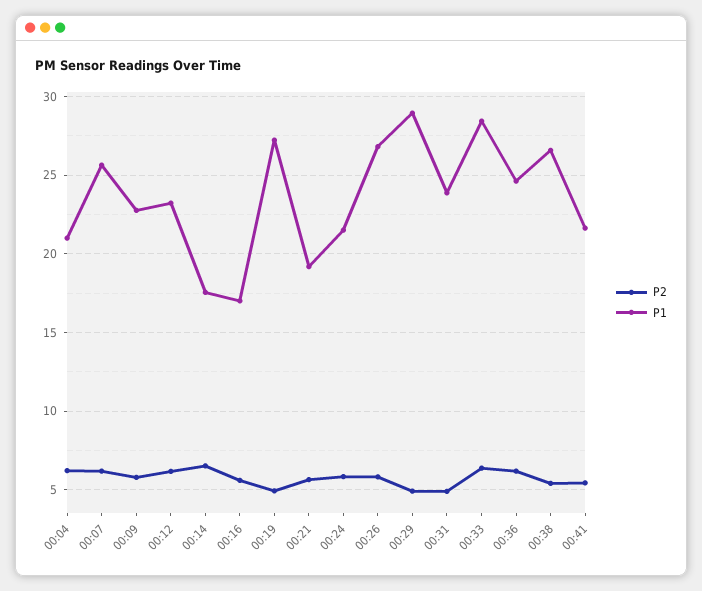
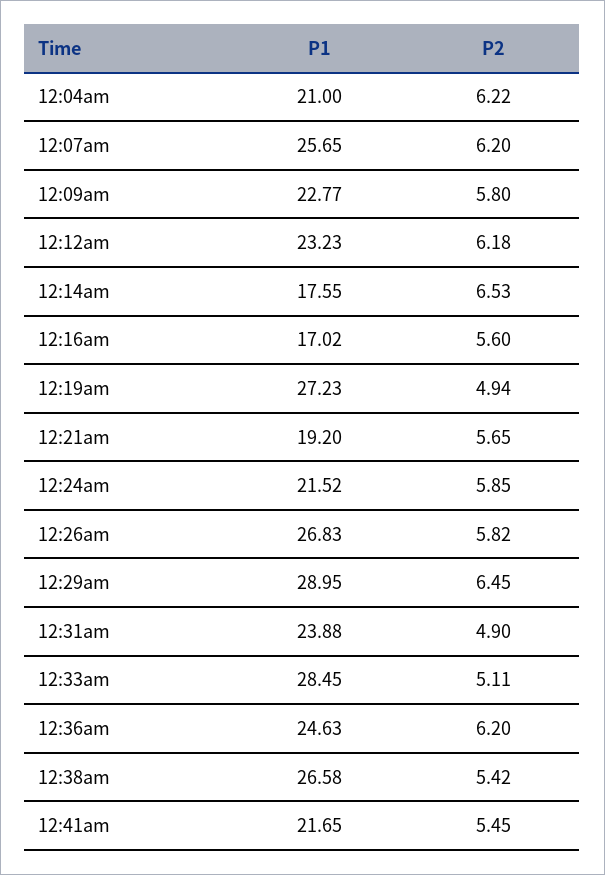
P2, 00:29: 5 -> 6.45
P2, 00:33: 6.5 -> 5.11

